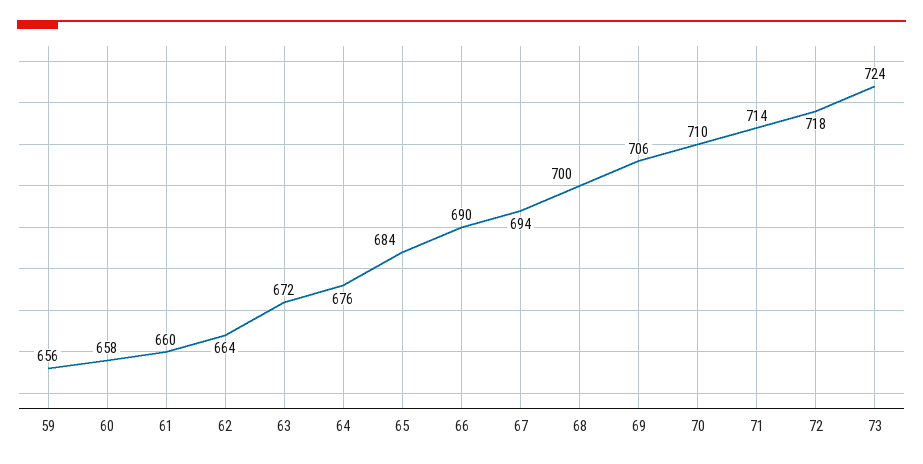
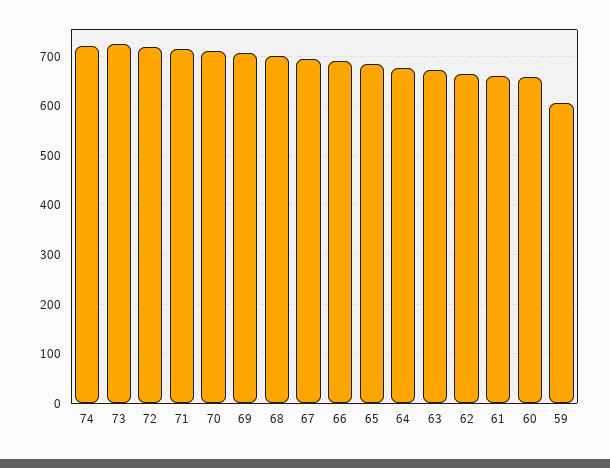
59: 656 -> 600
74: none -> 720

